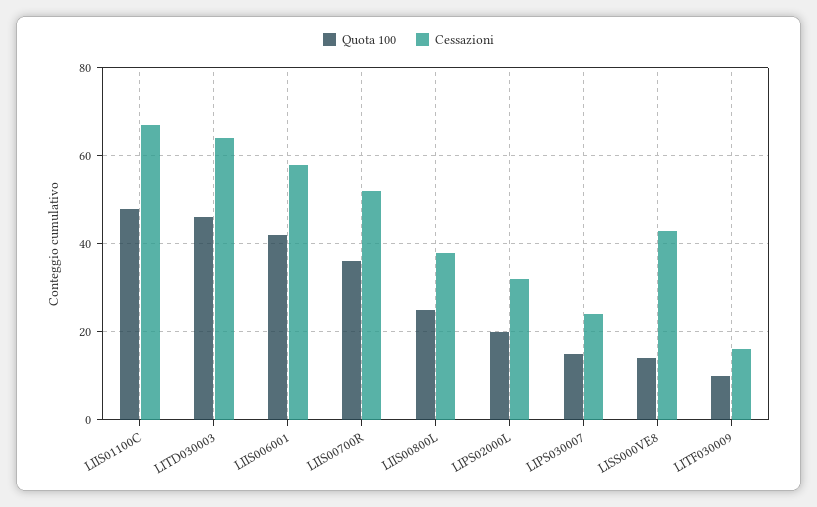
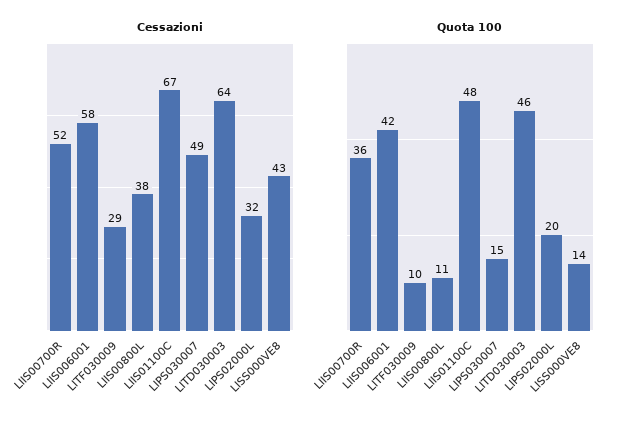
Quota 100, LIIS00800L: 25 -> 11
Cessazioni, LIPS030007: 25 -> 49
Cessazioni, LITF030009: 15 -> 29

